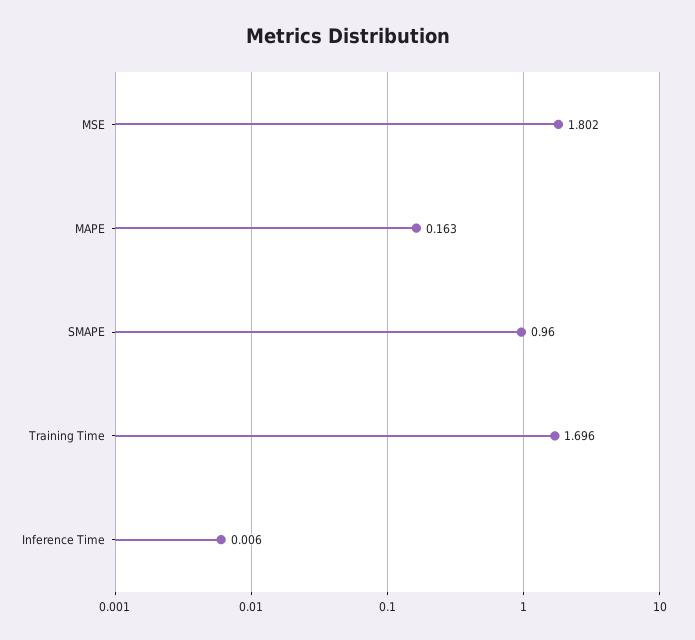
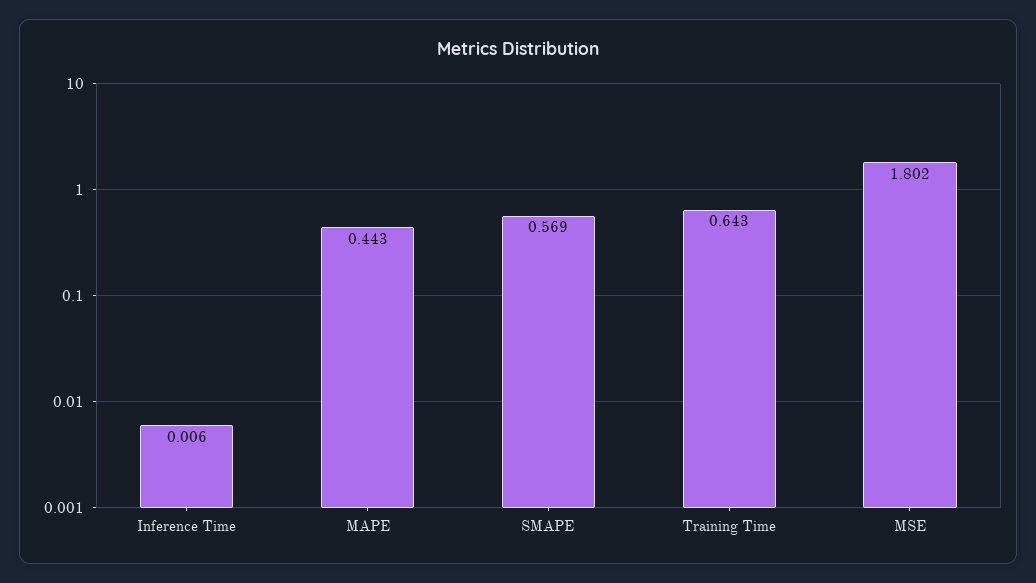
MAPE: 0.163 -> 0.443
SMAPE: 0.96 -> 0.569
Training Time: 1.696 -> 0.643

